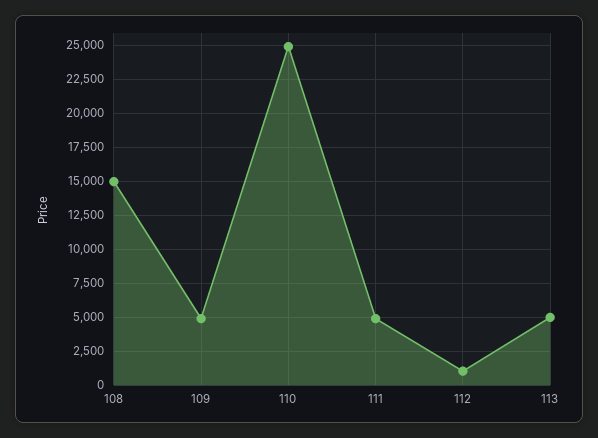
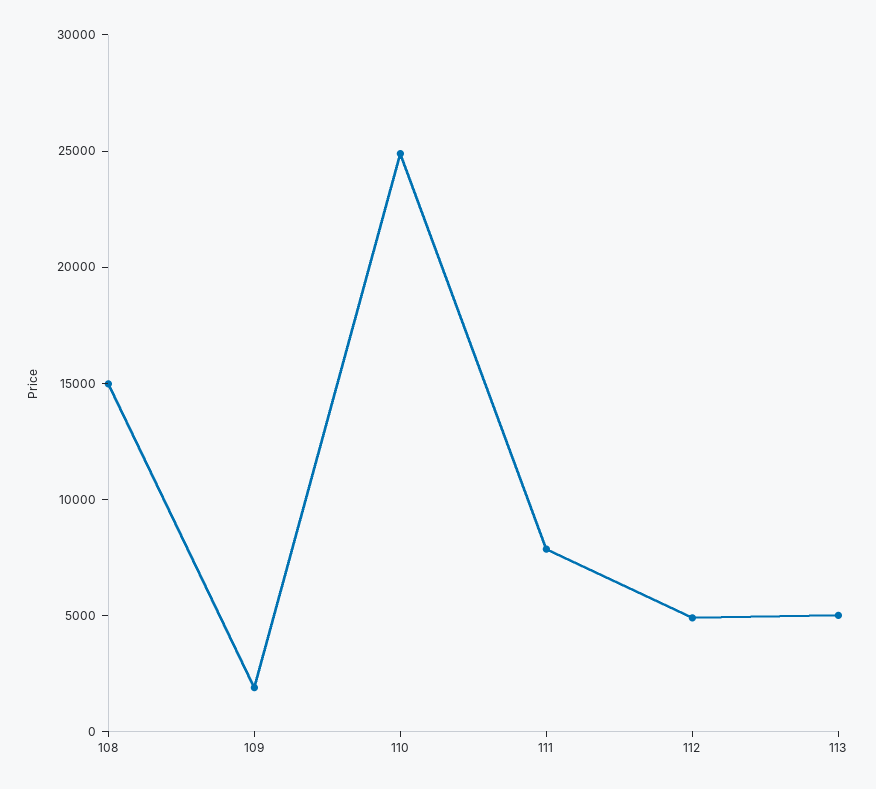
109: 5000 -> 2000
111: 5000 -> 8000
112: 1000 -> 5000

